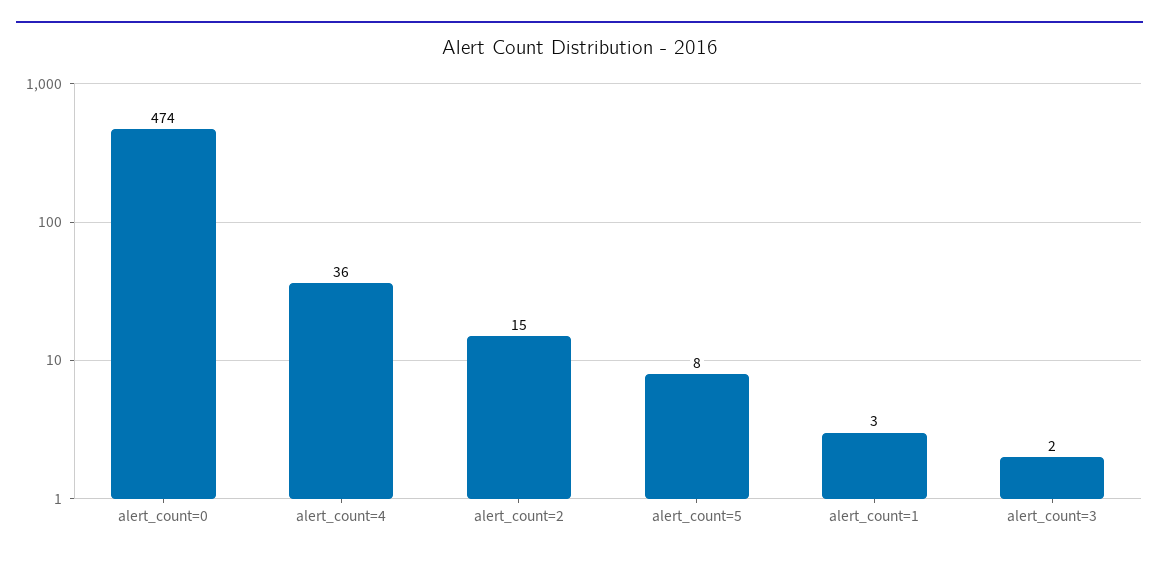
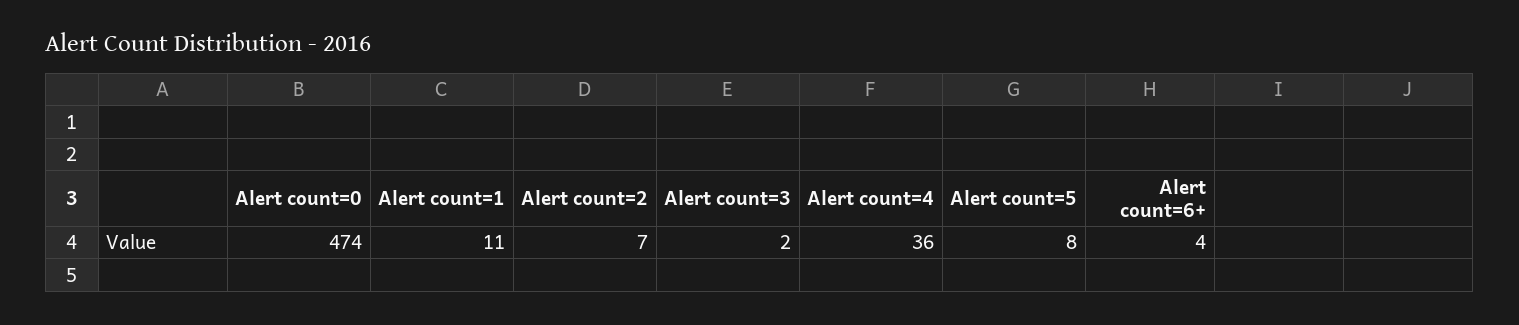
alert_count=2: 15 -> 7
alert_count=1: 3 -> 11
Alert count=6+: none -> 4

